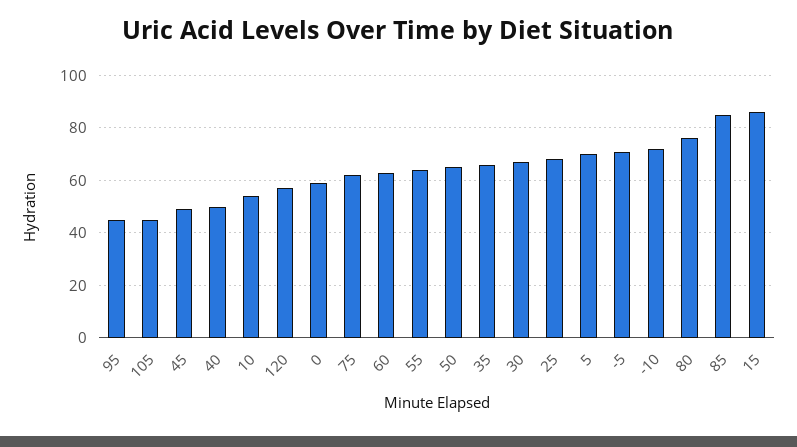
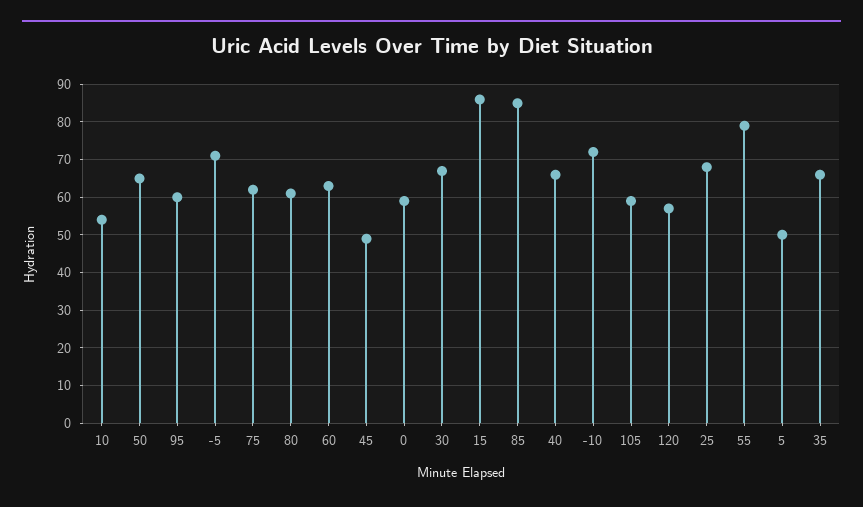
95: 45 -> 60
105: 45 -> 60
40: 50 -> 65
55: 65 -> 80
5: 70 -> 50
80: 75 -> 60

